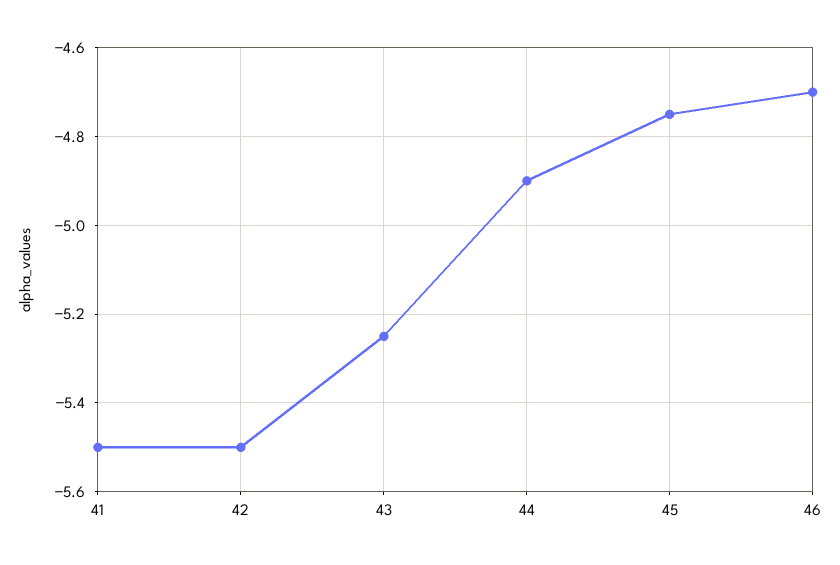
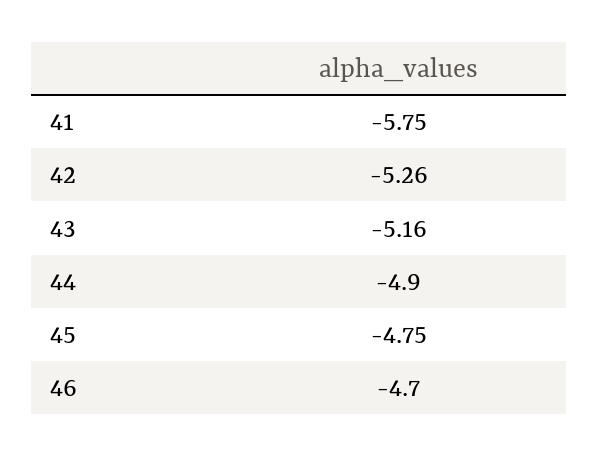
41: -5.5 -> -5.75
42: -5.5 -> -5.26
43: -5.25 -> -5.16

